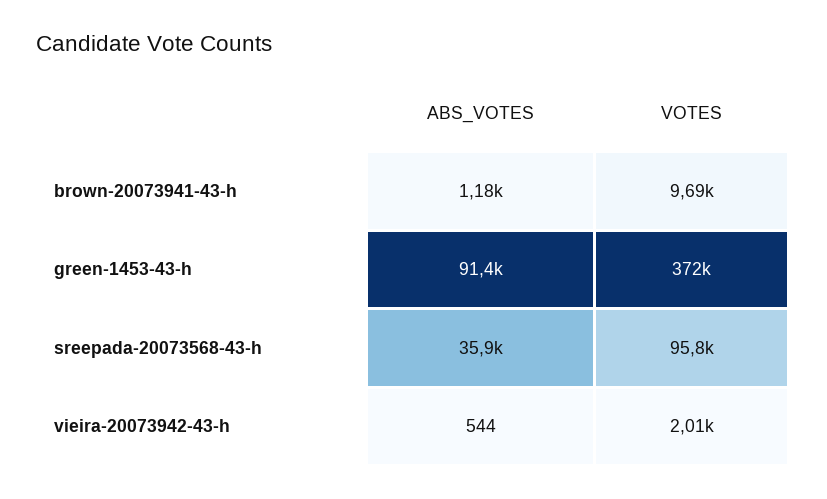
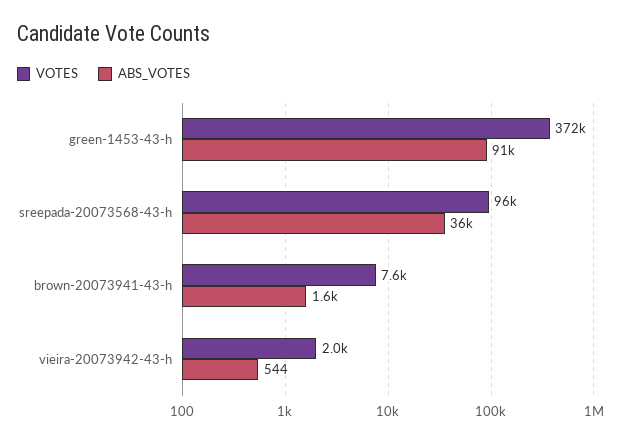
ABS_VOTES, brown-20073941-43-h: 1180 -> 1600
VOTES, brown-20073941-43-h: 9690 -> 7600

